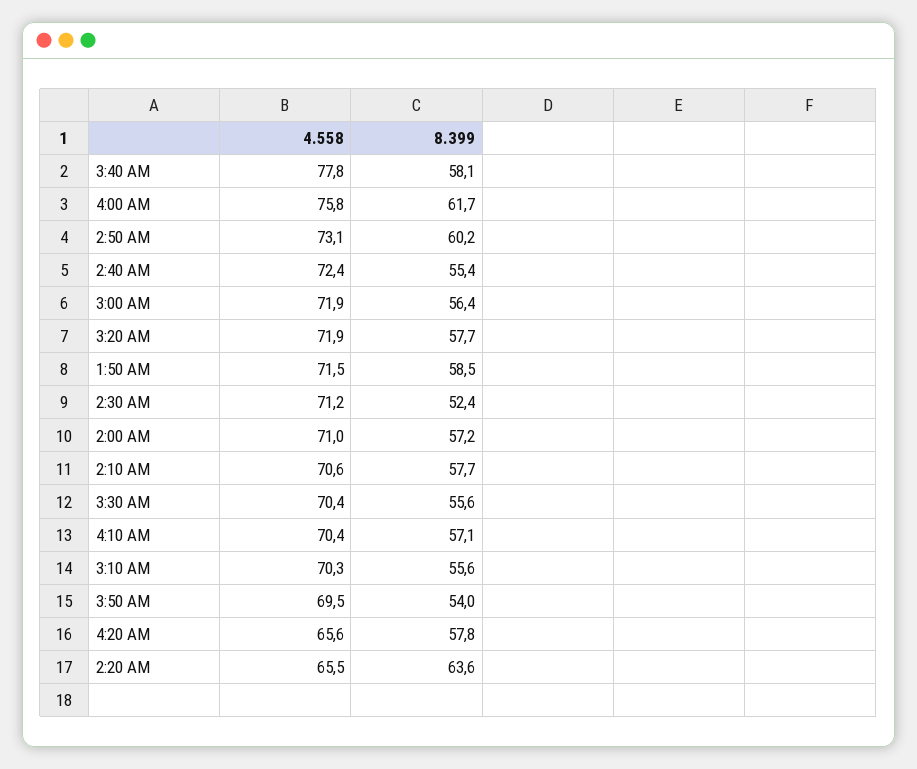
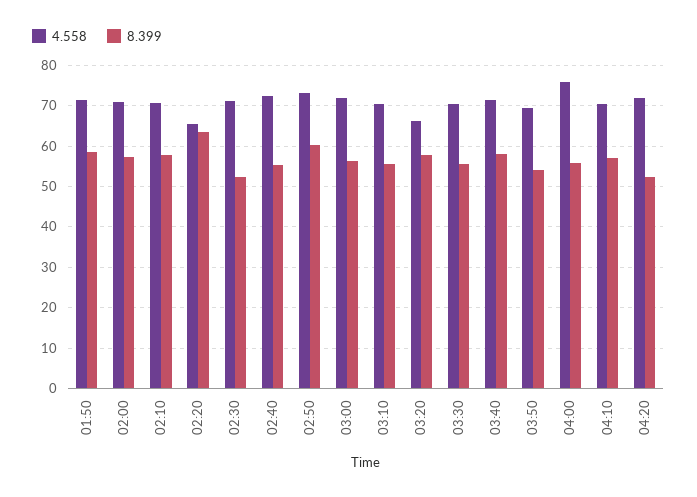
4.558, 3:40 AM: 77.8 -> 72
8.399, 4:00 AM: 61.7 -> 56
4.558, 3:20 AM: 71.9 -> 66
4.558, 4:20 AM: 65.6 -> 72
8.399, 4:20 AM: 57.8 -> 52

